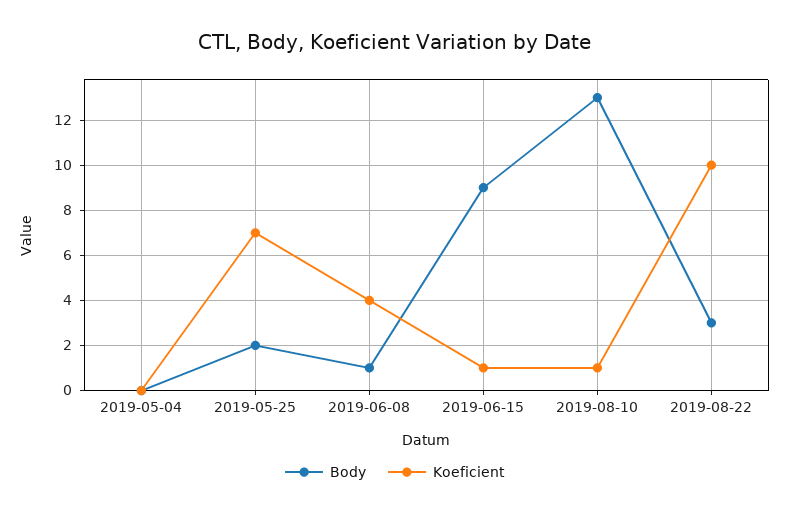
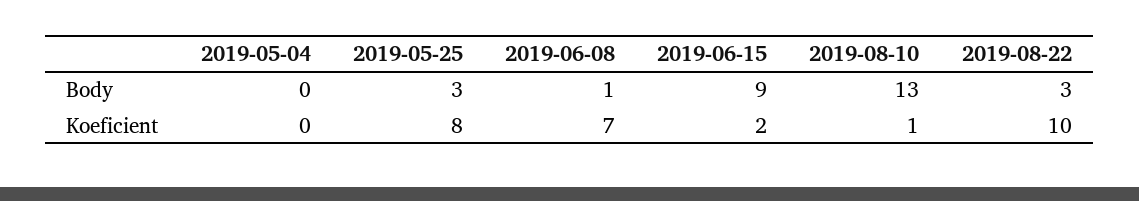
Body, 2019-05-25: 2 -> 3
Koeficient, 2019-05-25: 7 -> 8
Koeficient, 2019-06-08: 4 -> 7
Koeficient, 2019-06-15: 1 -> 2

